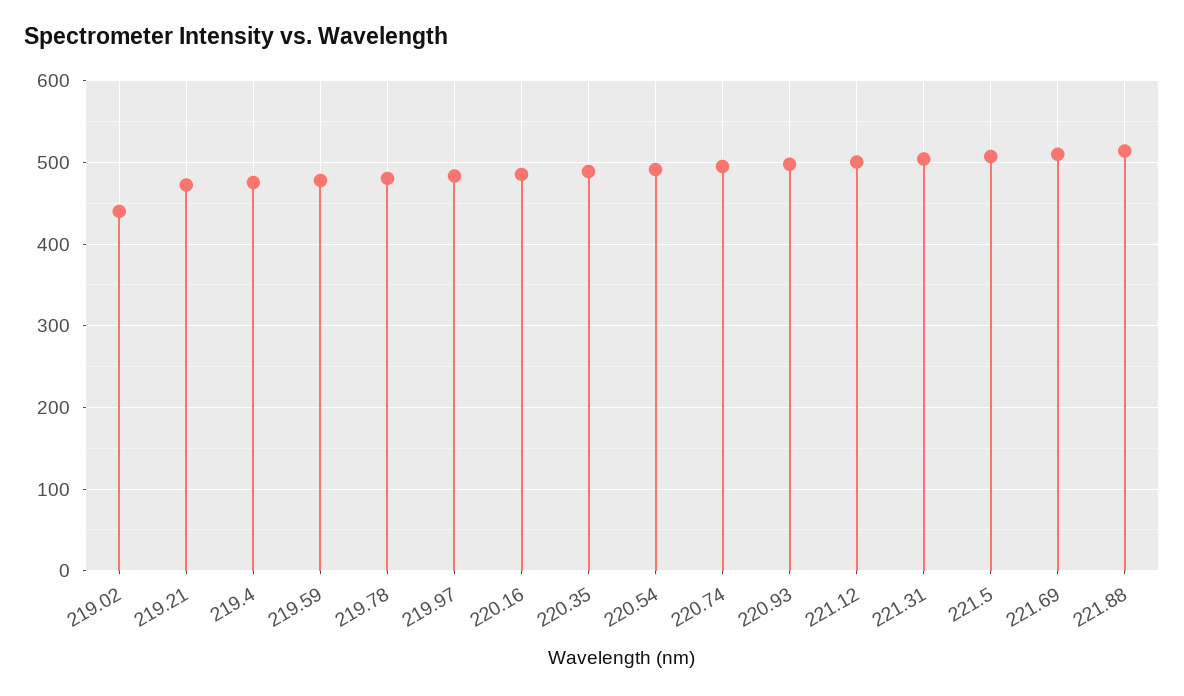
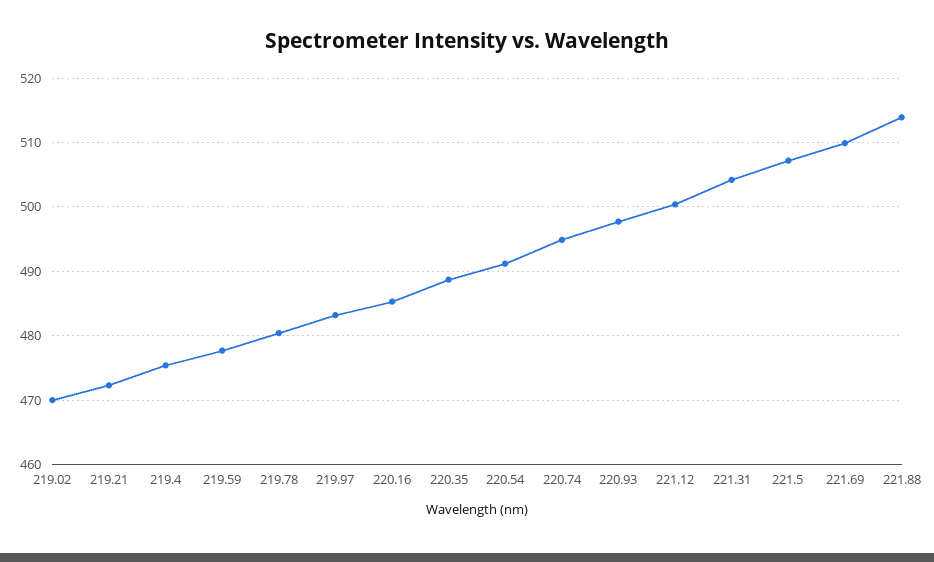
219.02: 440 -> 470

